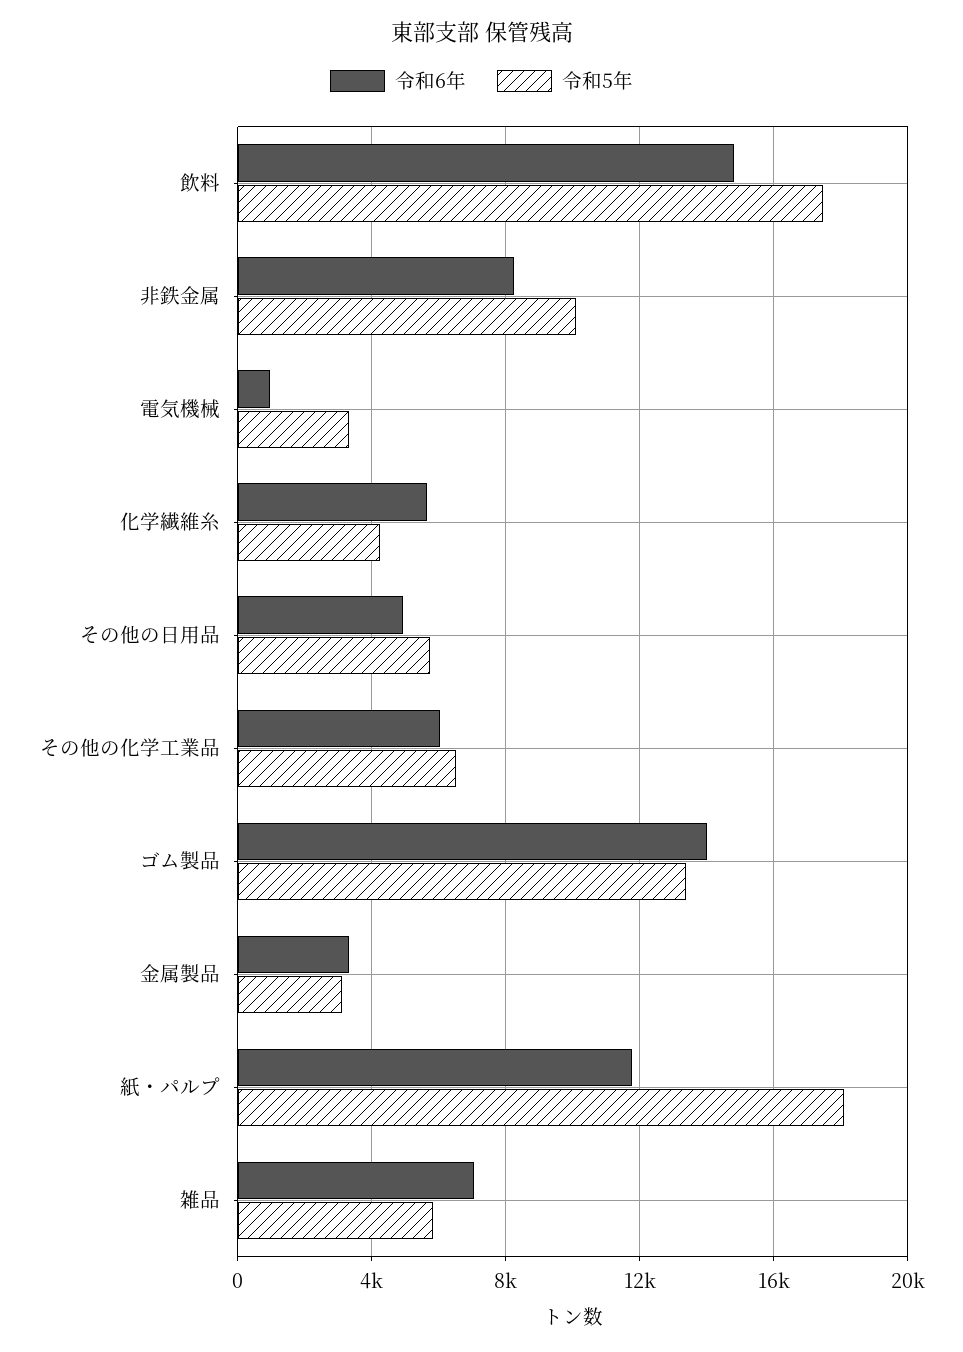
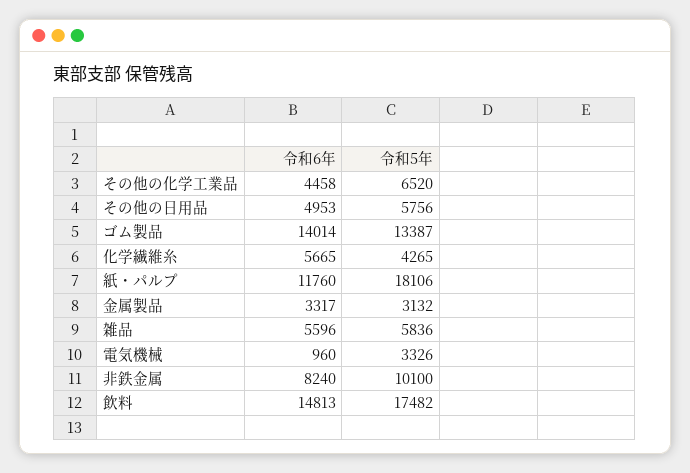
令和6年, その他の化学工業品: 6000 -> 4458
令和6年, 雑品: 7000 -> 5596

